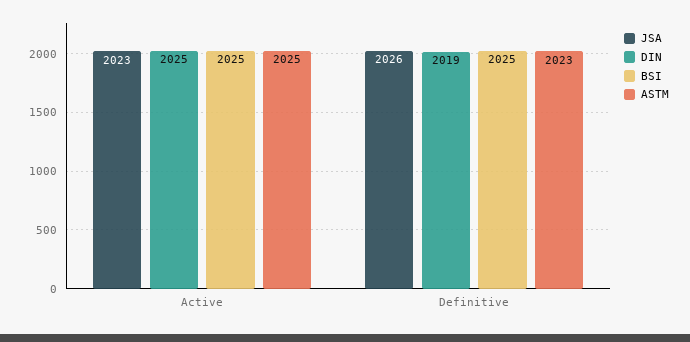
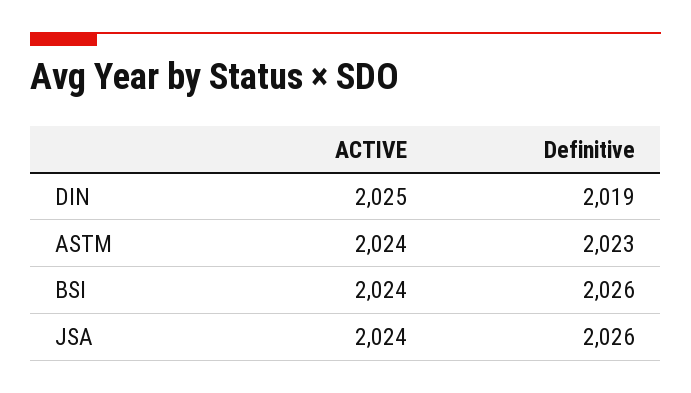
JSA, Active: 2023 -> 2024
BSI, Active: 2025 -> 2024
ASTM, Active: 2025 -> 2024
BSI, Definitive: 2025 -> 2026

